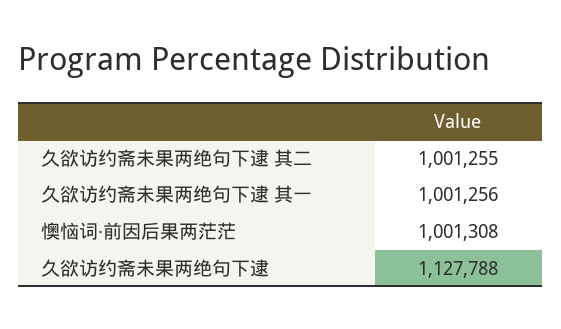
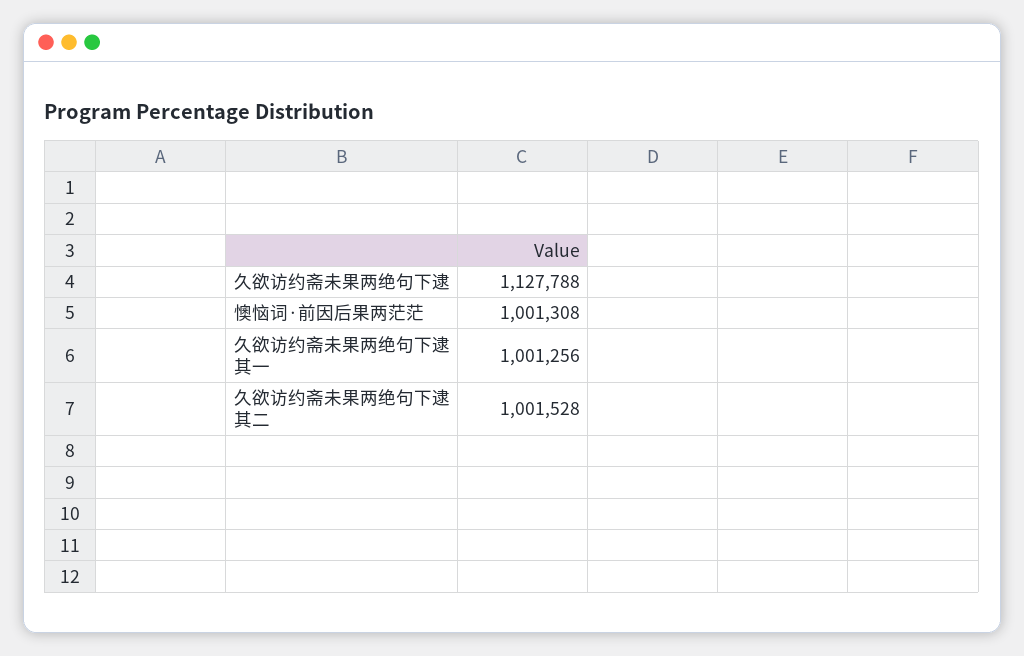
久欲访约斋未果两绝句下逮 其二: 1001255 -> 1001528

